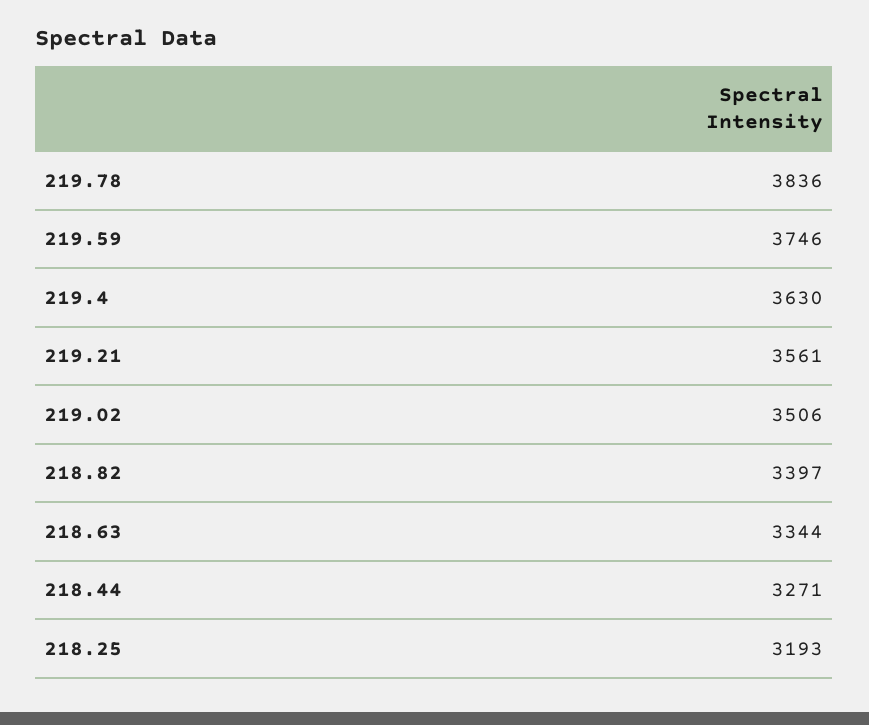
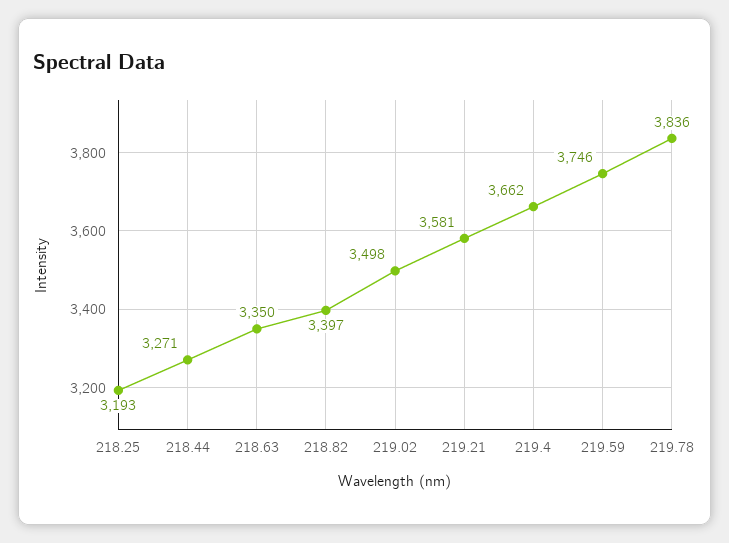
219.4: 3630 -> 3662
219.21: 3561 -> 3581
219.02: 3506 -> 3498
218.63: 3344 -> 3350

